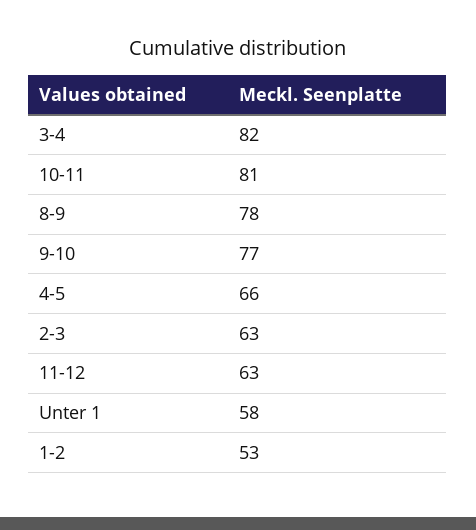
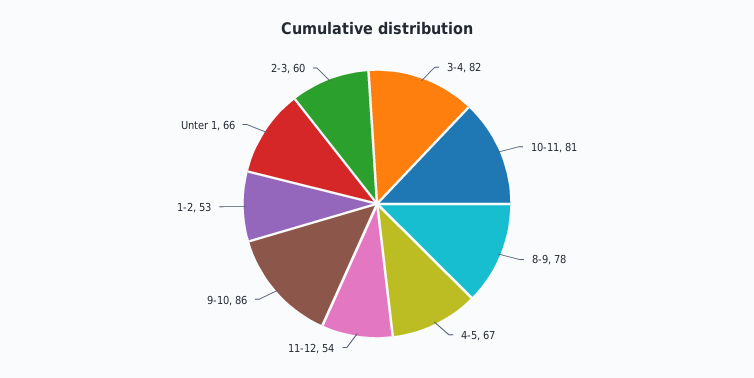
9-10: 77 -> 86
4-5: 66 -> 67
2-3: 63 -> 60
11-12: 63 -> 54
Unter 1: 58 -> 66

